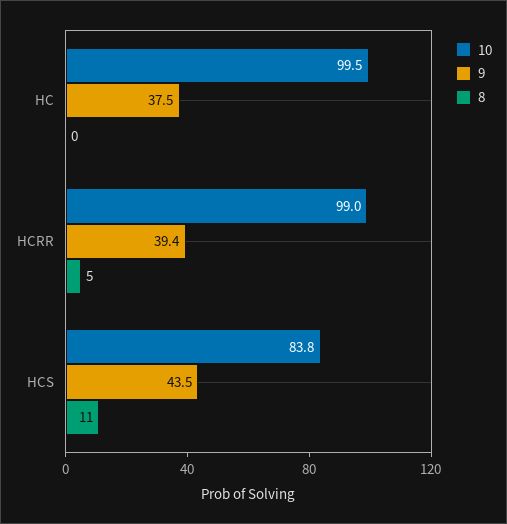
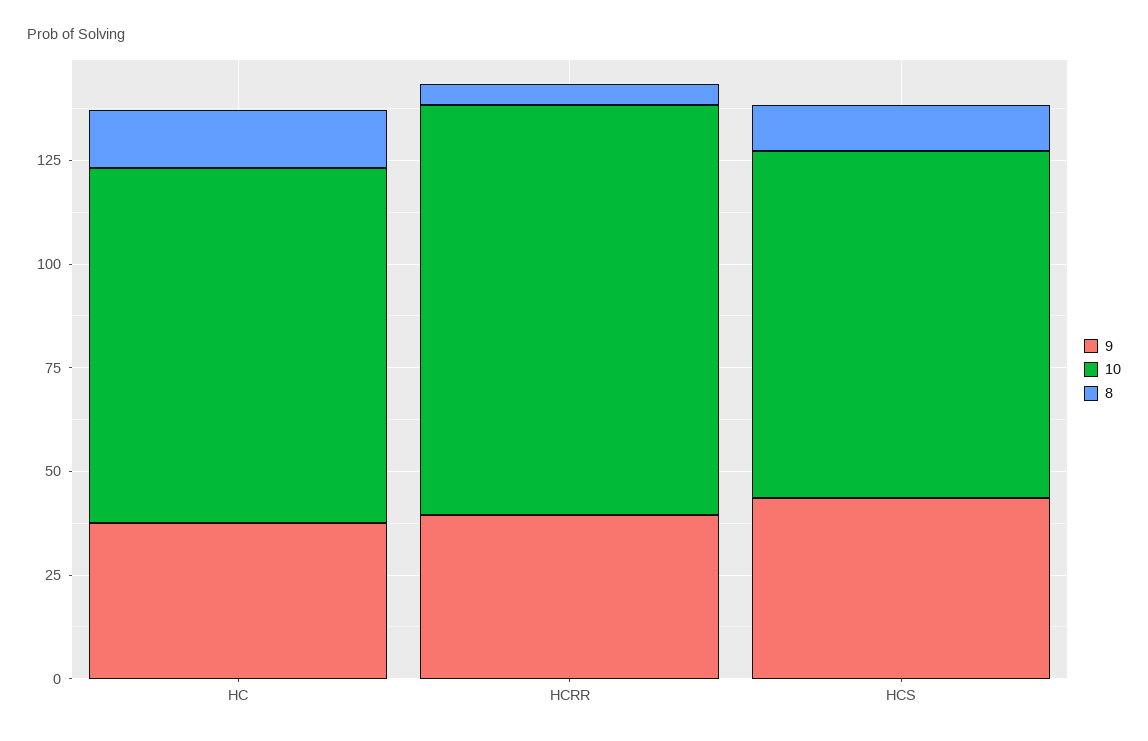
10, HC: 99.5 -> 85
8, HC: 0 -> 15

